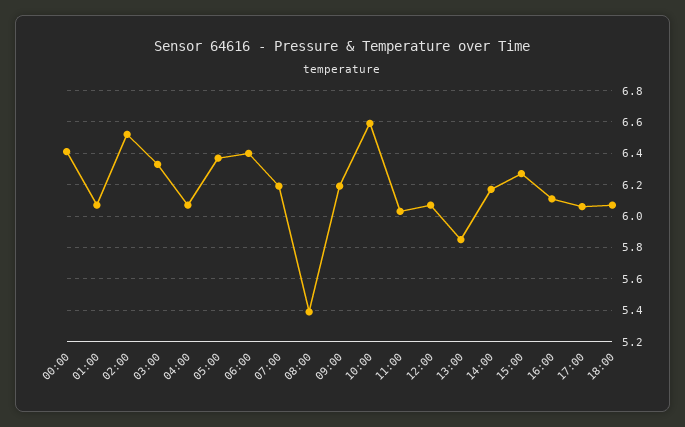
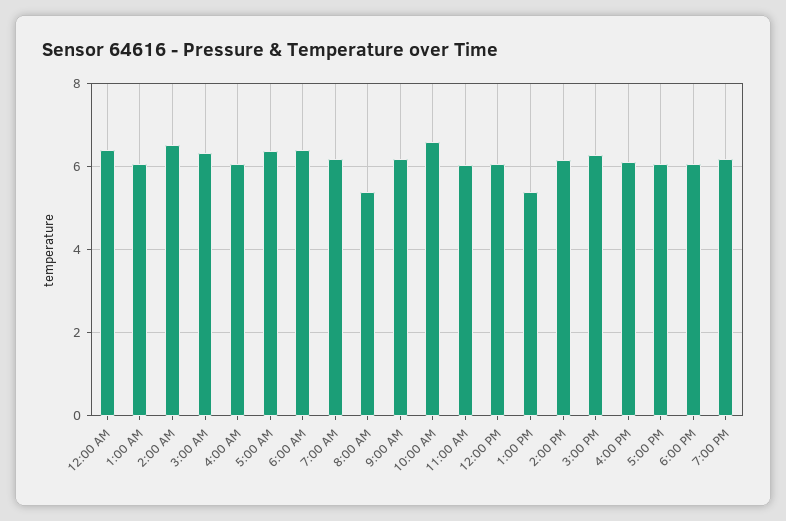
13:00: 5.85 -> 5.4
7:00 PM: none -> 6.2

